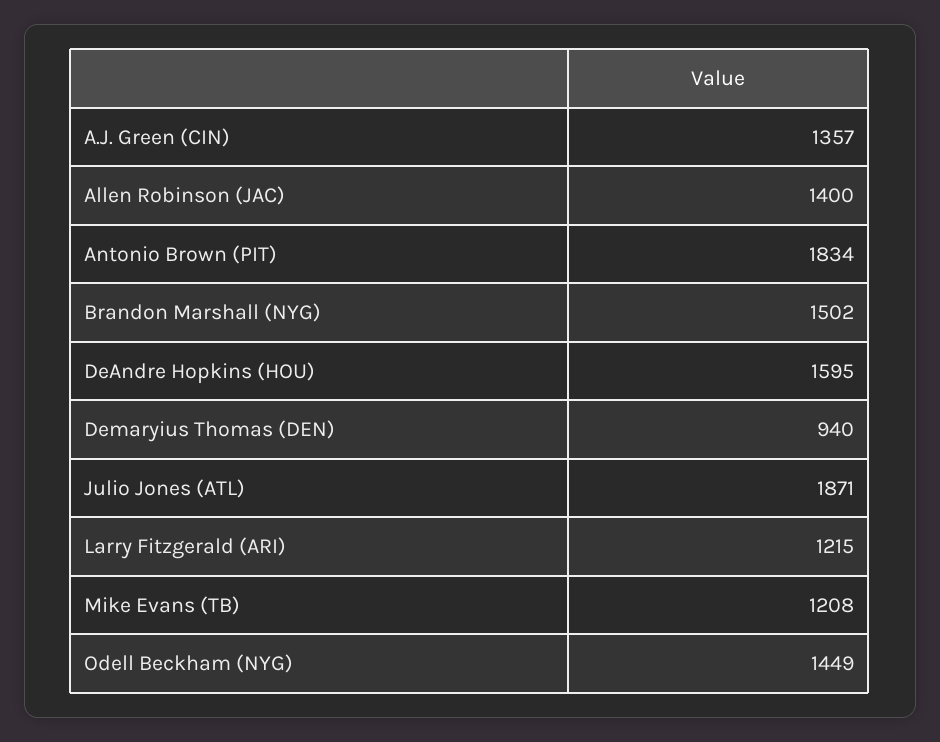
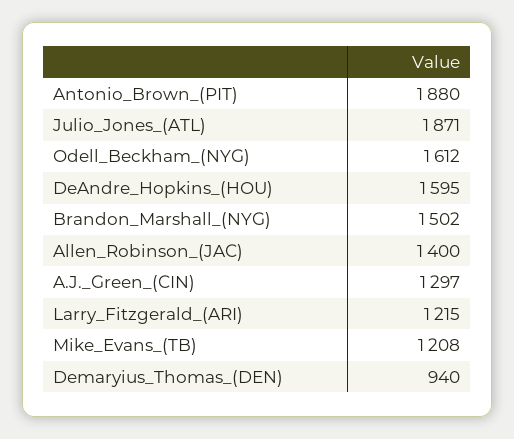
A.J. Green (CIN): 1357 -> 1297
Antonio Brown (PIT): 1834 -> 1880
Odell Beckham (NYG): 1449 -> 1612

